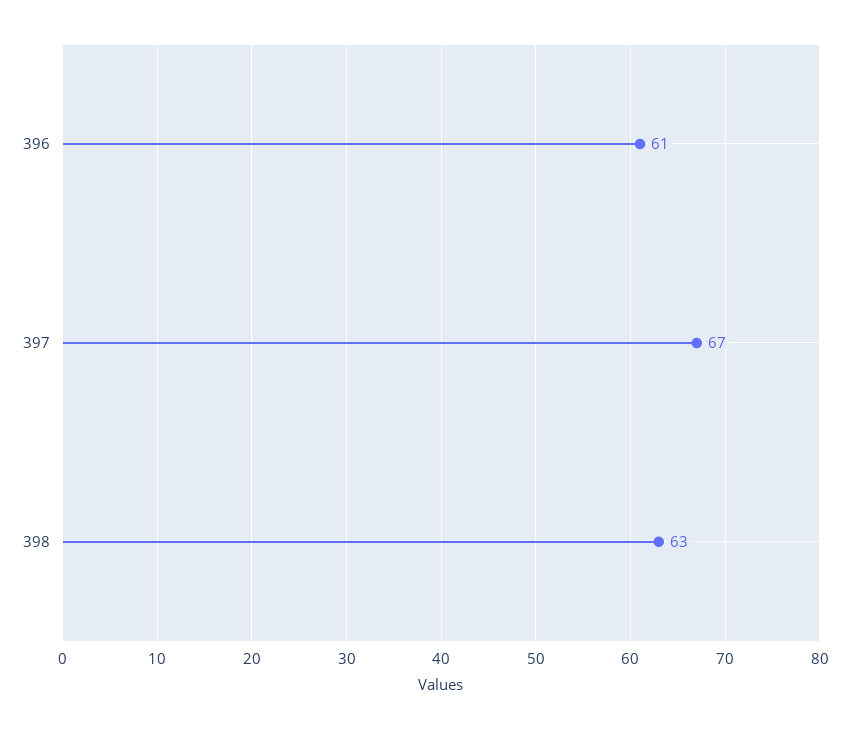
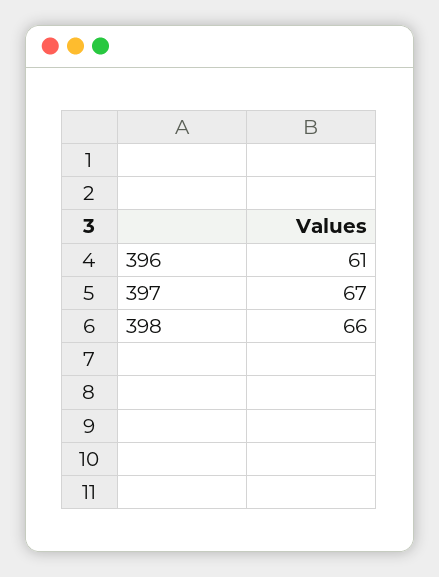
398: 63 -> 66

